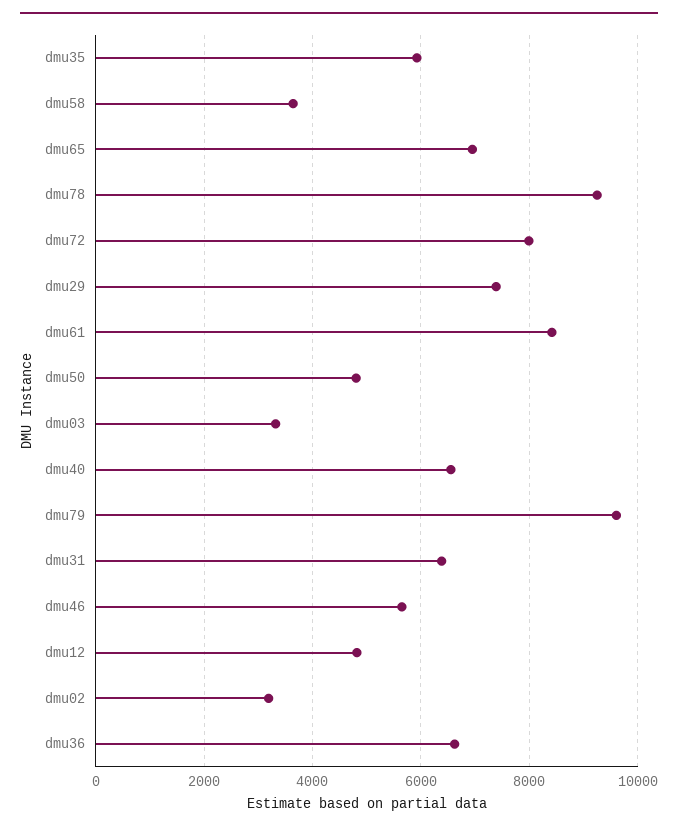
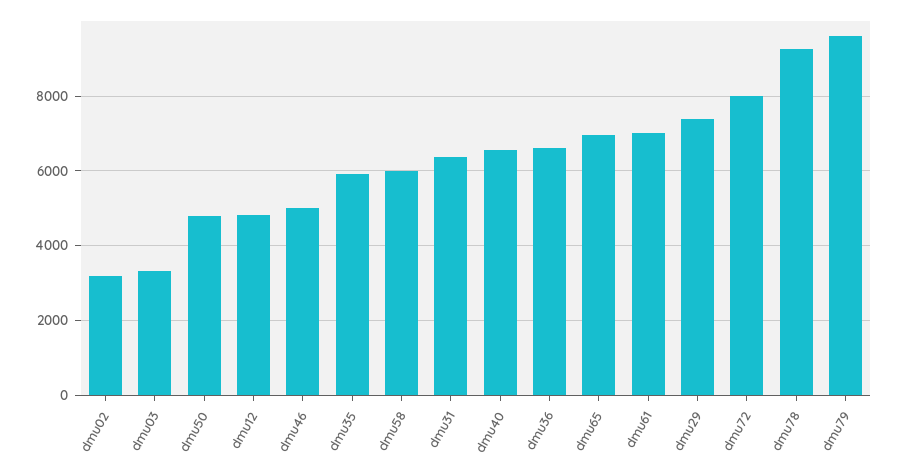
dmu58: 3600 -> 6000
dmu61: 8400 -> 7000
dmu46: 5600 -> 5000

